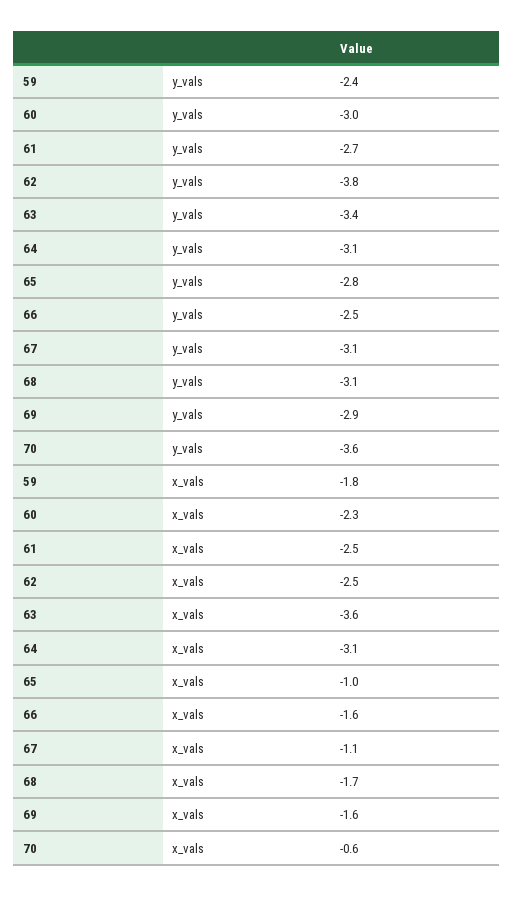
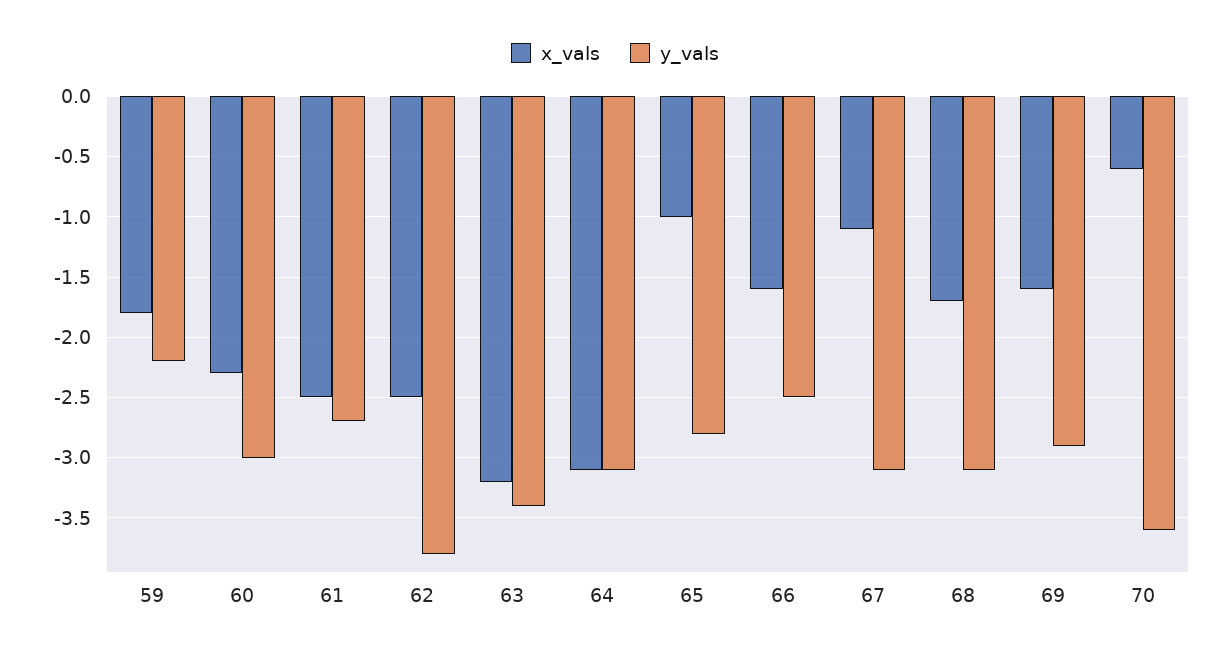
y_vals, 59: -2.4 -> -2.2
x_vals, 63: -3.6 -> -3.2

